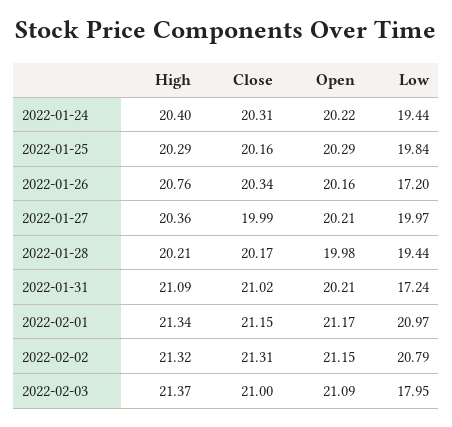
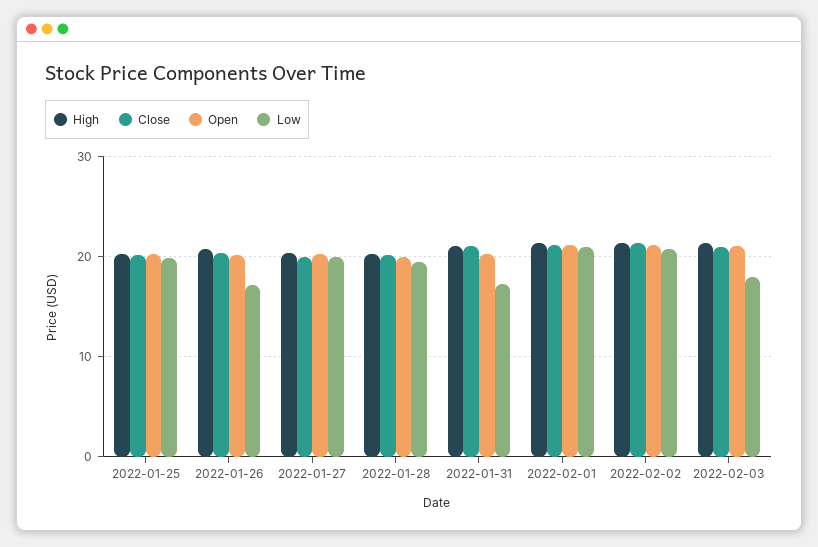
High, 2022-01-24: 20.4 -> none
Close, 2022-01-24: 20.31 -> none
Open, 2022-01-24: 20.22 -> none
Low, 2022-01-24: 19.44 -> none

